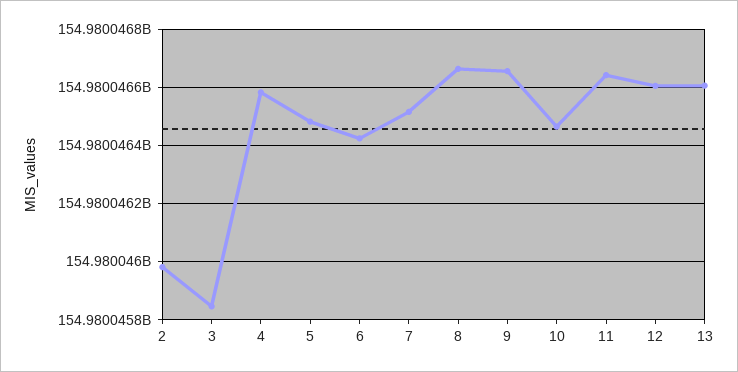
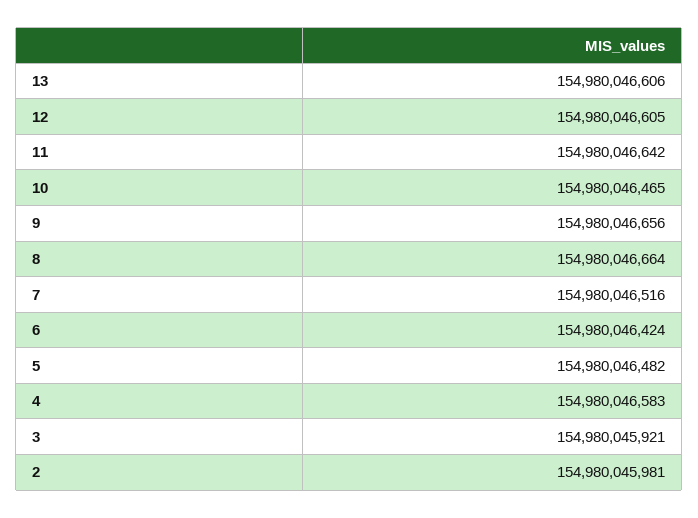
3: 154980045850 -> 154980045921

